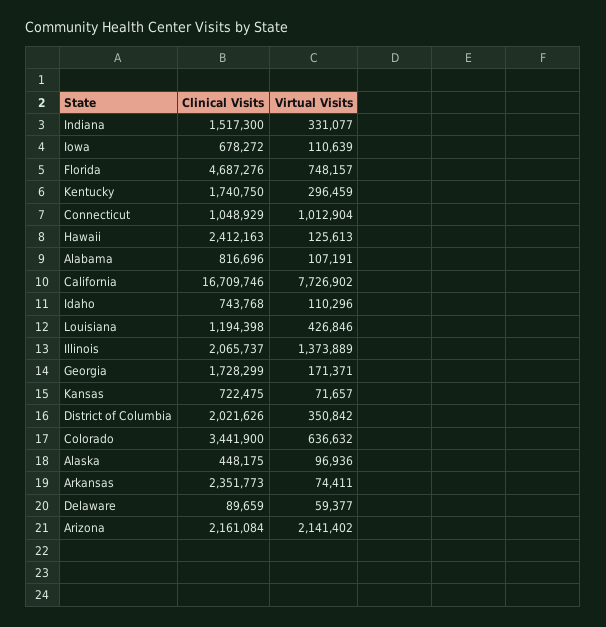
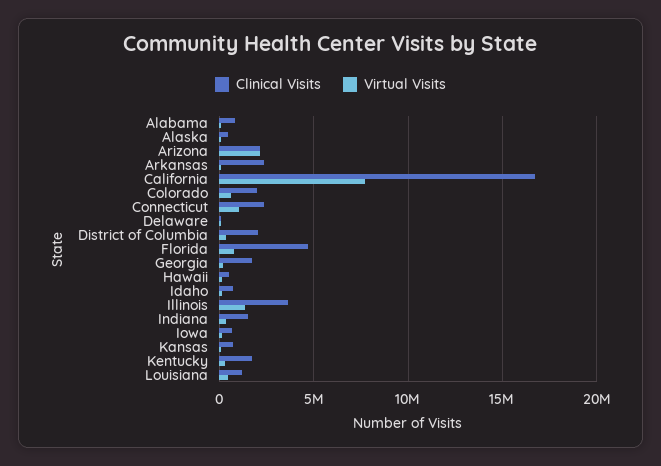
Clinical Visits, Connecticut: 1048929 -> 2500000
Clinical Visits, Hawaii: 2412163 -> 500000
Clinical Visits, Illinois: 2065737 -> 3500000
Clinical Visits, Colorado: 3441900 -> 2000000

